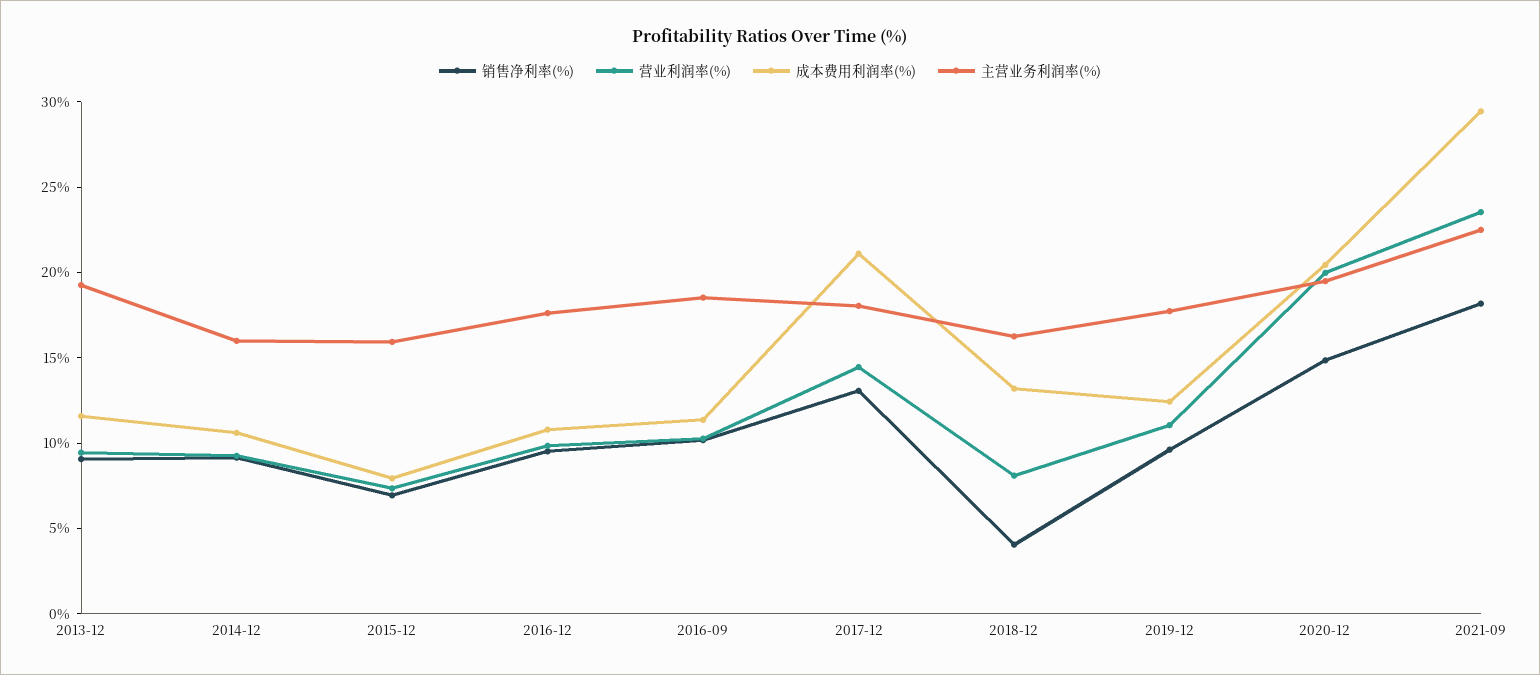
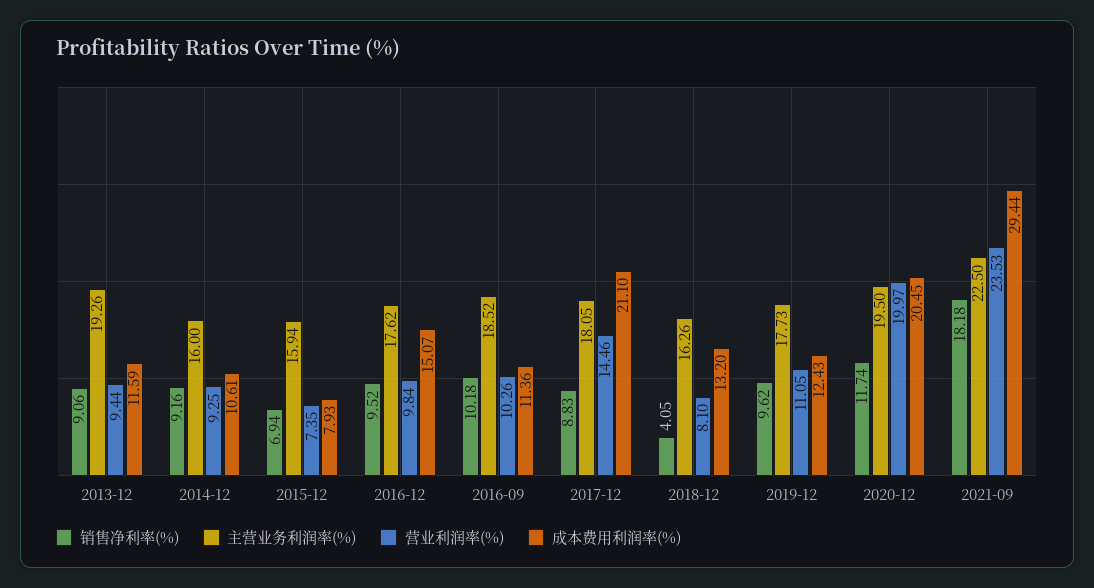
成本费用利润率(%), 2016-12: 11 -> 15.07
销售净利率(%), 2017-12: 13 -> 8.83
销售净利率(%), 2020-12: 15 -> 11.74

